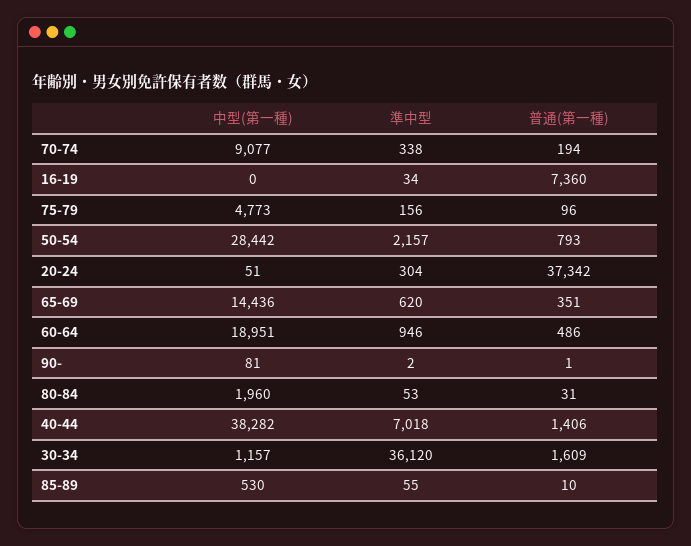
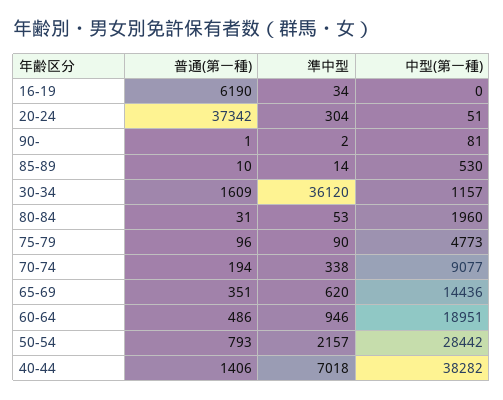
普通(第一種), 16-19: 7360 -> 6190
準中型, 75-79: 156 -> 90
準中型, 85-89: 55 -> 14

